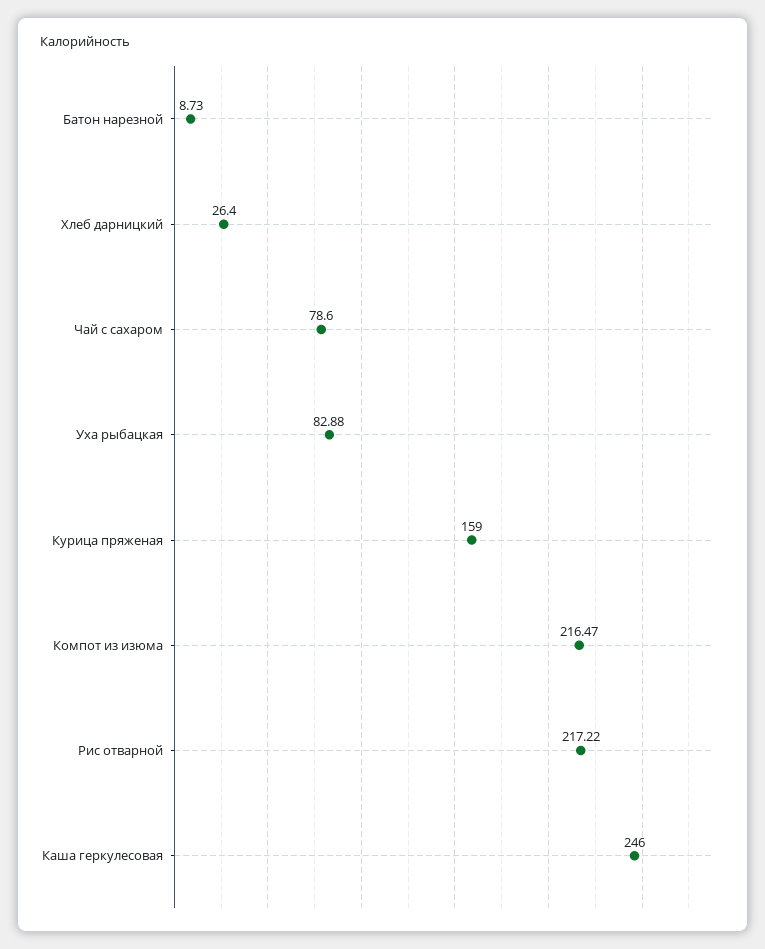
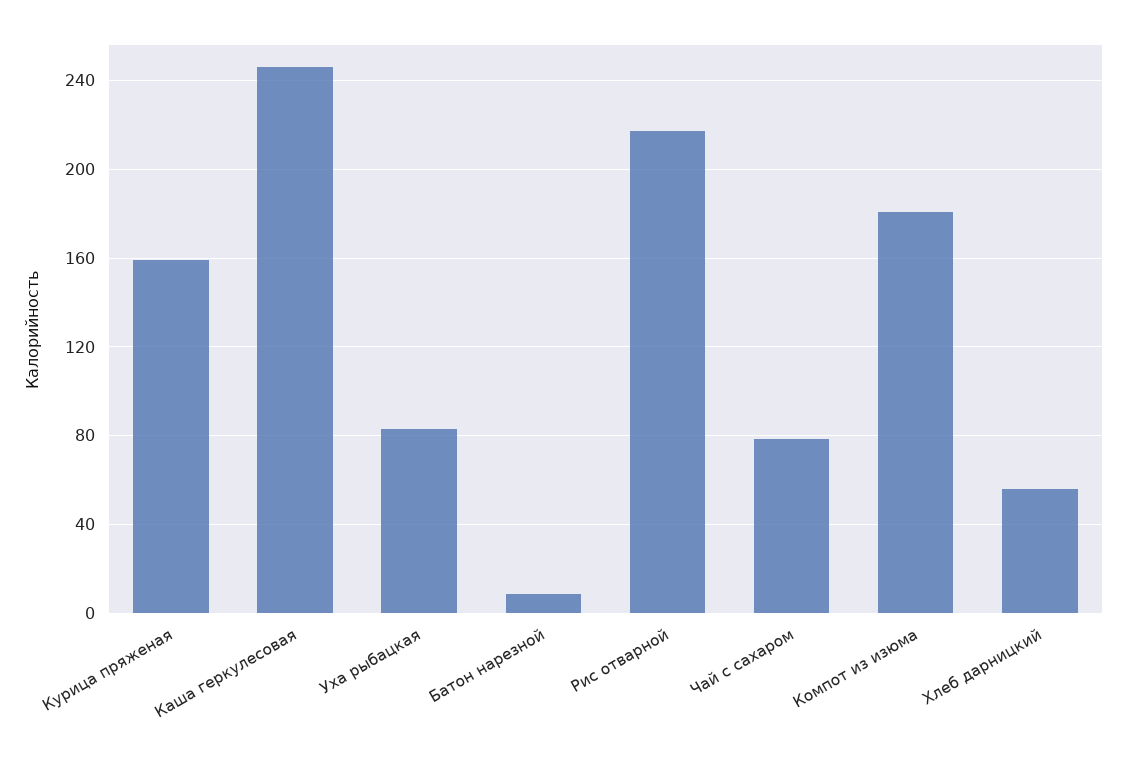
Хлеб дарницкий: 26.4 -> 55
Компот из изюма: 216.47 -> 180

